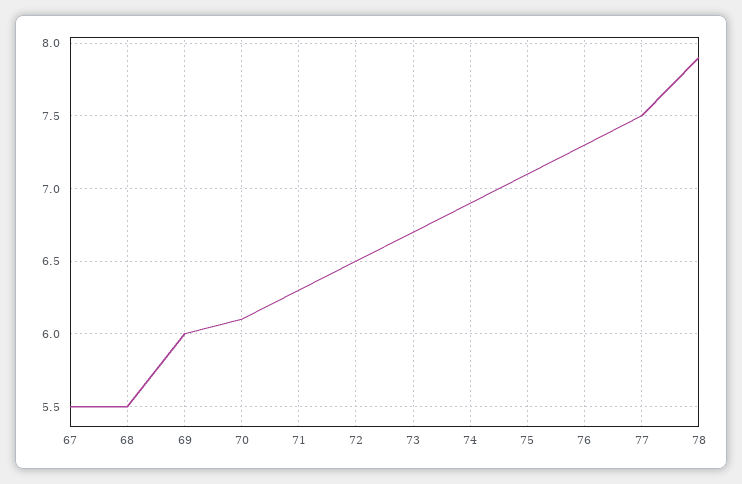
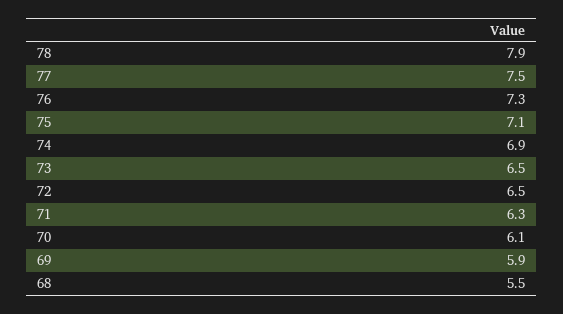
67: 5.5 -> none
69: 6 -> 5.9
73: 6.7 -> 6.5

